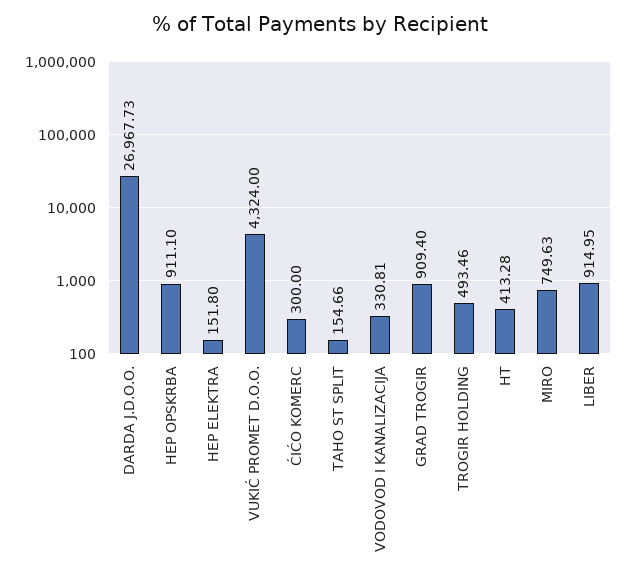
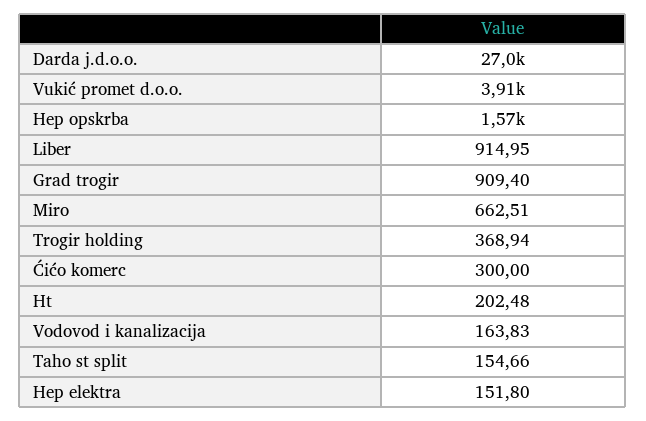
HEP OPSKRBA: 911.1 -> 1570
VUKIĆ PROMET D.O.O.: 4324 -> 3910
VODOVOD I KANALIZACIJA: 330.81 -> 163.83
TROGIR HOLDING: 493.46 -> 368.94
HT: 413.28 -> 202.48
MIRO: 749.63 -> 662.51

